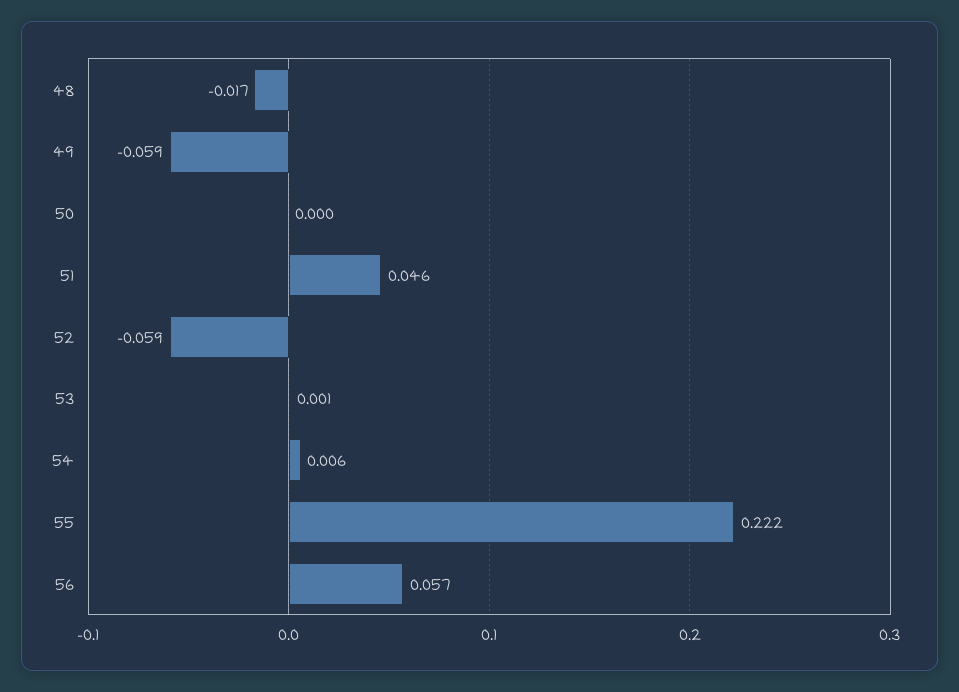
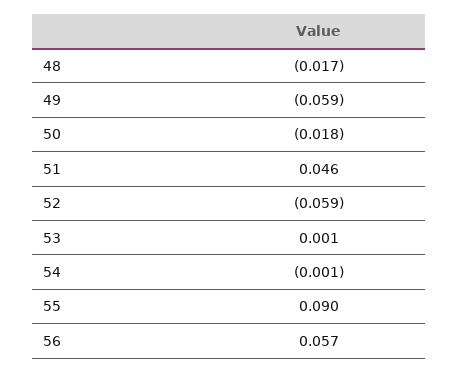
50: 0 -> -0.018
54: 0.006 -> -0.001
55: 0.222 -> 0.09

